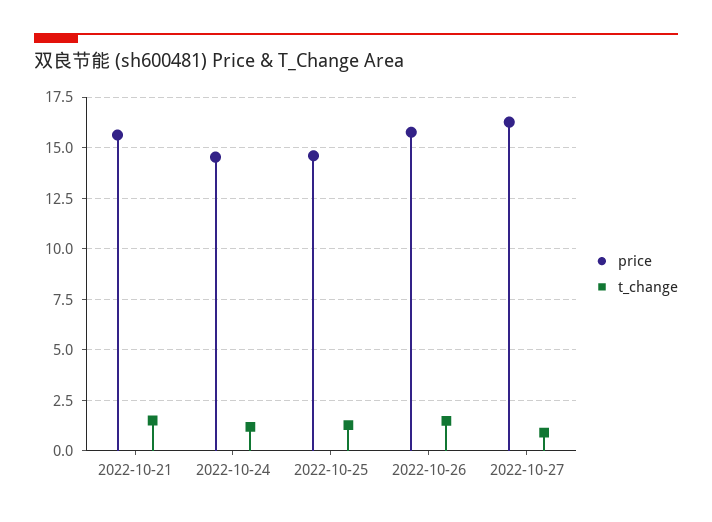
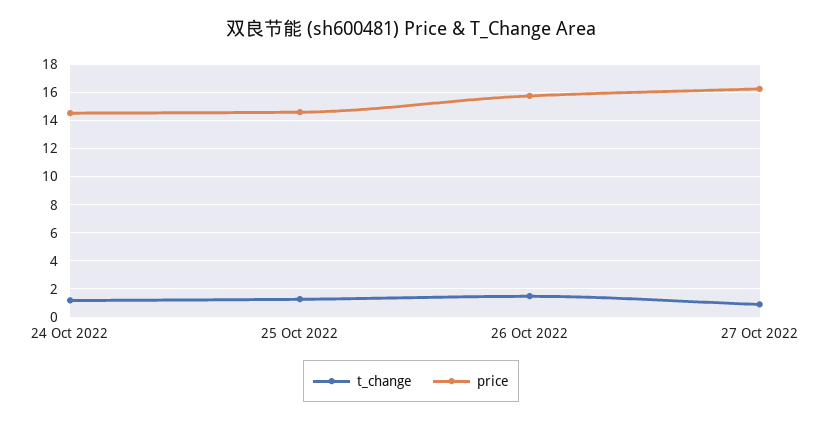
price, 2022-10-21: 15.5 -> none
t_change, 2022-10-21: 1.5 -> none

